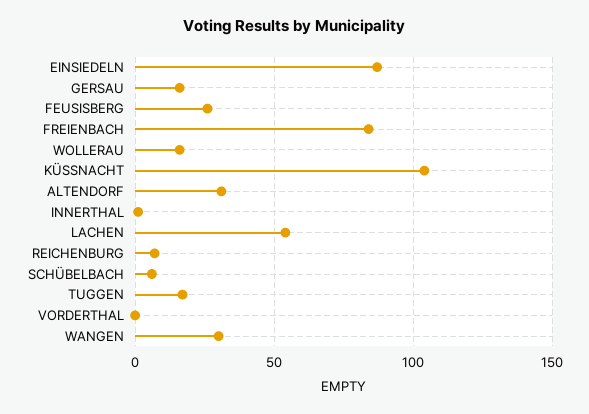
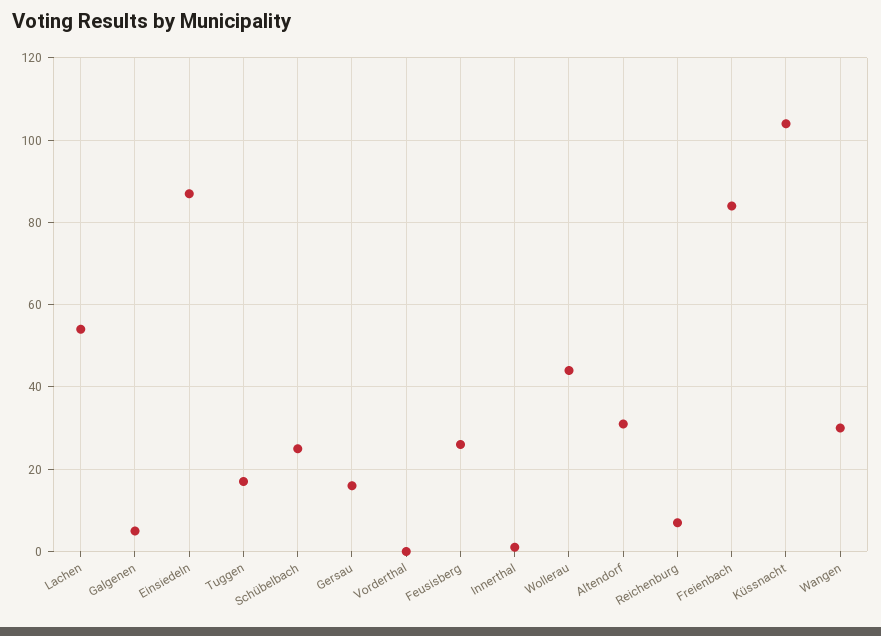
WOLLERAU: 15 -> 45
SCHÜBELBACH: 5 -> 25
Galgenen: none -> 5

